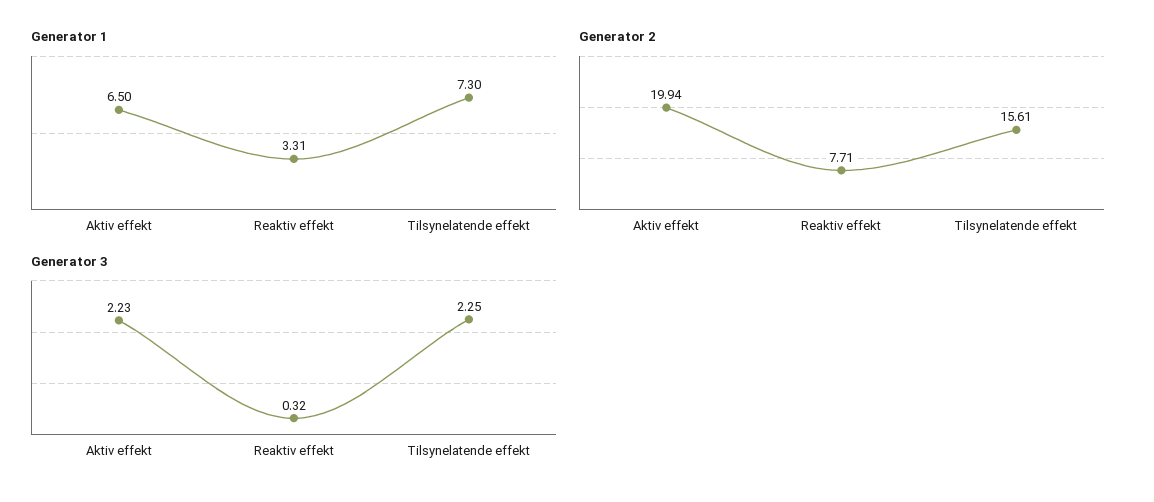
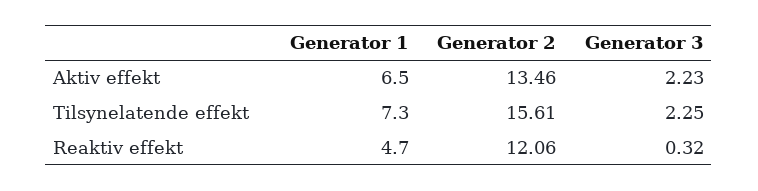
Generator 1, Reaktiv effekt: 3.31 -> 4.7
Generator 2, Aktiv effekt: 19.94 -> 13.46
Generator 2, Reaktiv effekt: 7.71 -> 12.06

